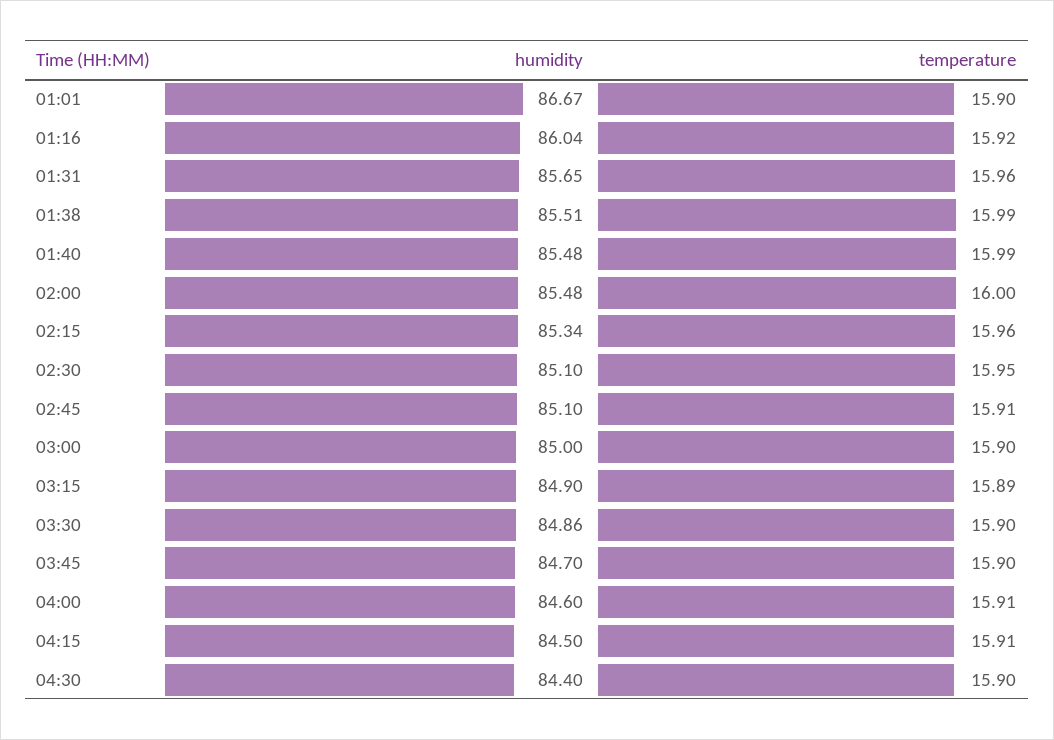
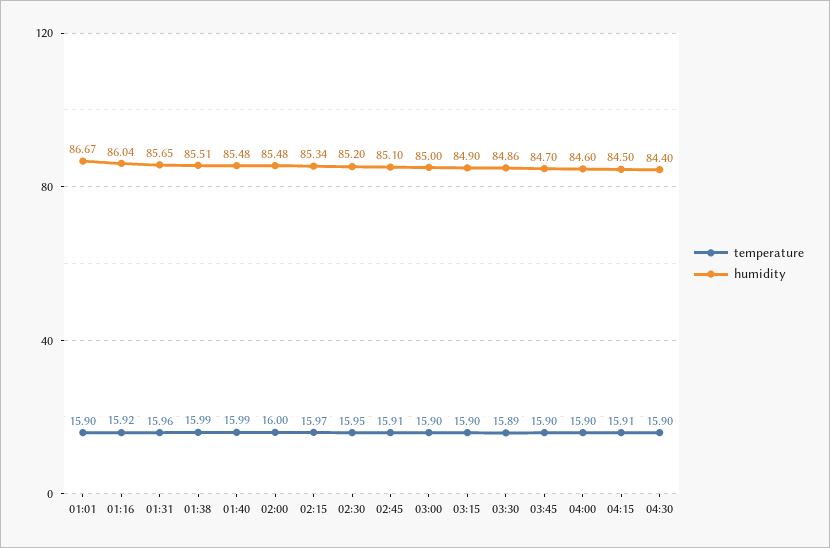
temperature, 02:15: 15.96 -> 15.97
humidity, 02:30: 85.1 -> 85.2
temperature, 03:15: 15.89 -> 15.9
temperature, 03:30: 15.9 -> 15.89
temperature, 04:00: 15.91 -> 15.9

